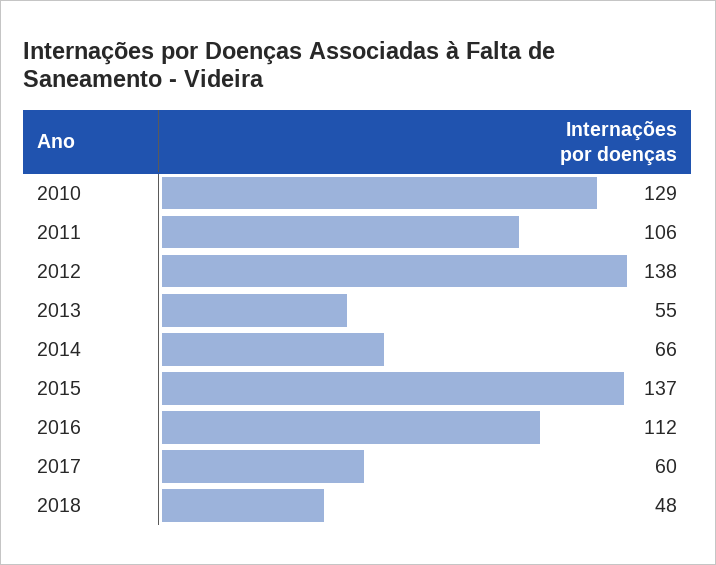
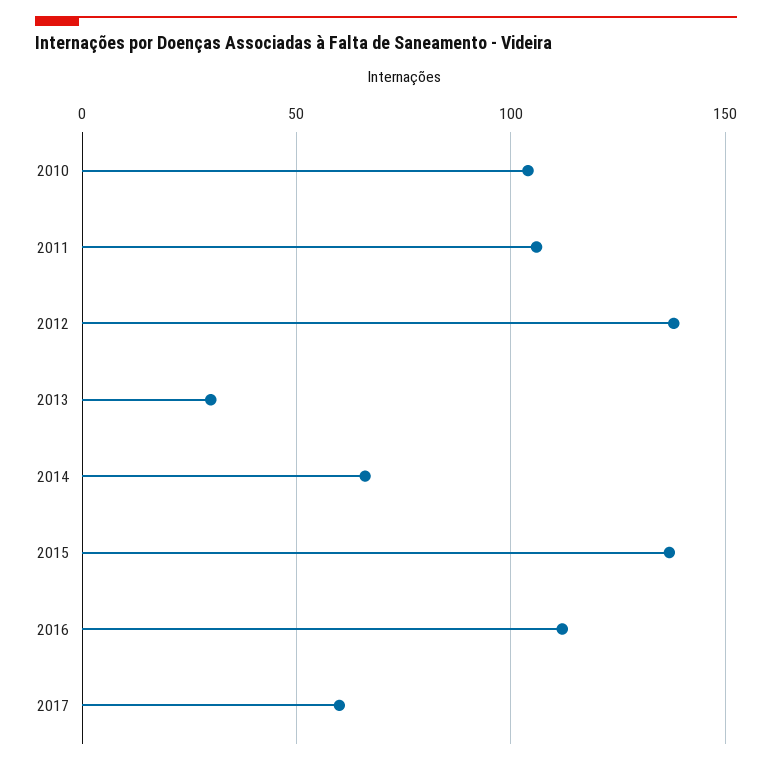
2010: 129 -> 105
2013: 55 -> 30
2018: 48 -> none

